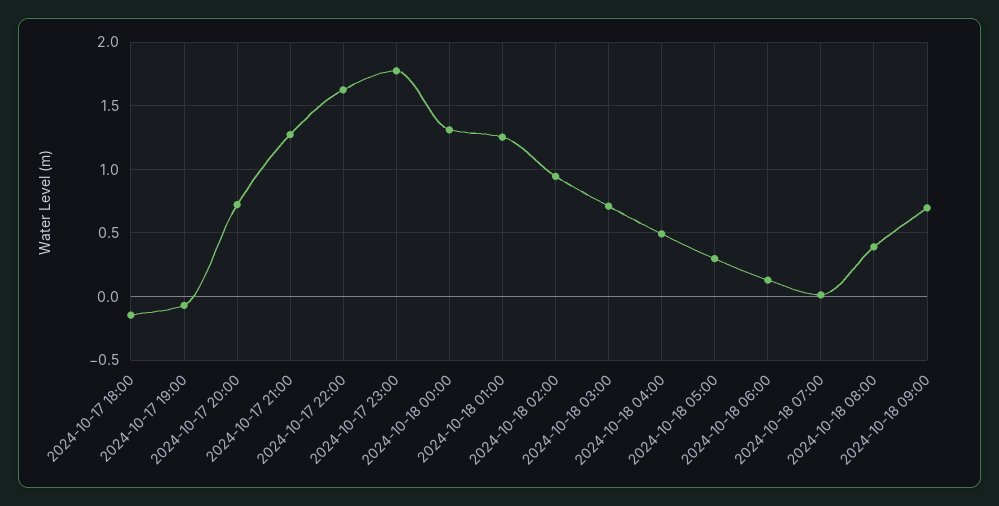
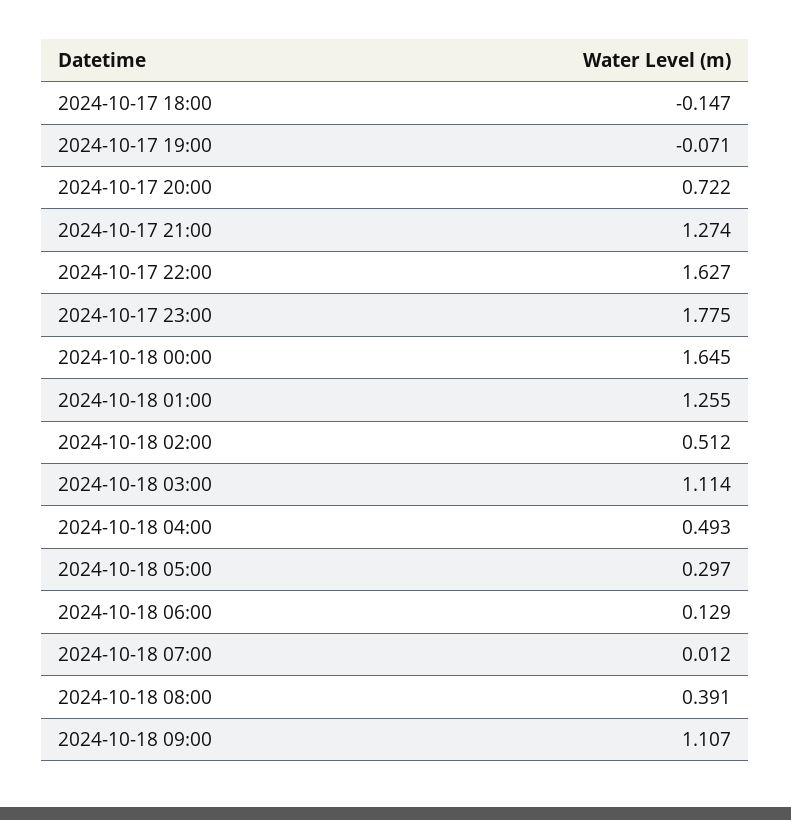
2024-10-18 00:00: 1.3 -> 1.645
2024-10-18 02:00: 0.95 -> 0.512
2024-10-18 03:00: 0.7 -> 1.114
2024-10-18 09:00: 0.7 -> 1.107

